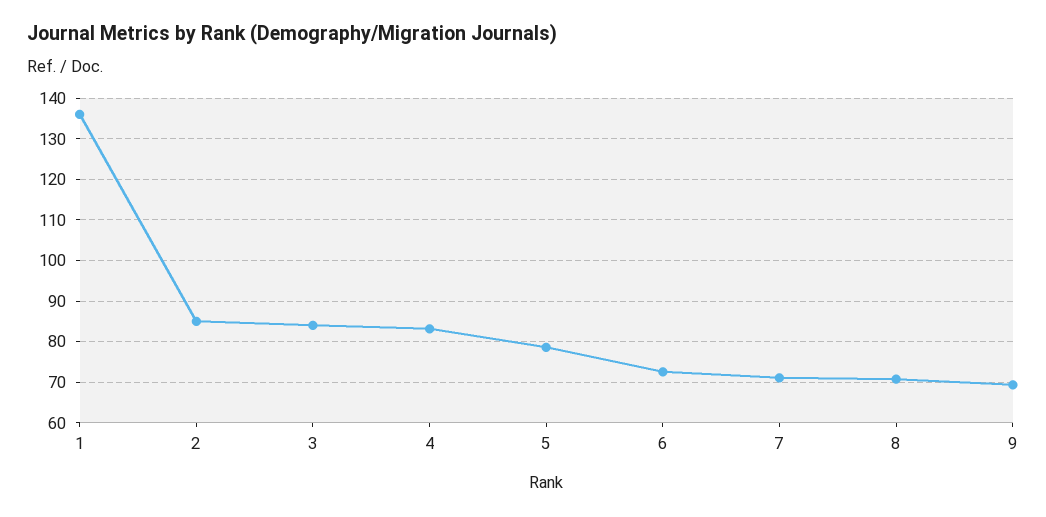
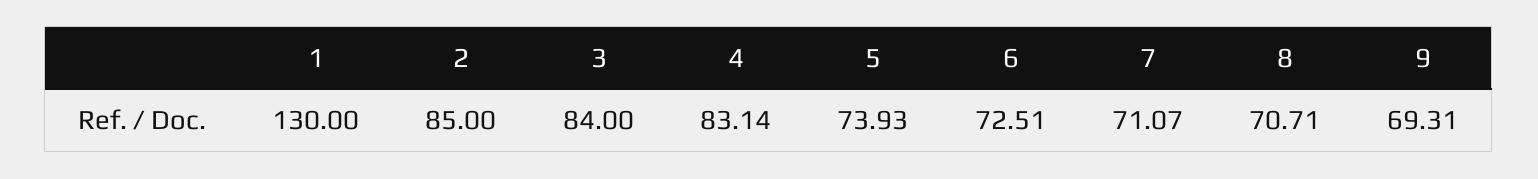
1: 136 -> 130
5: 78 -> 73.93

